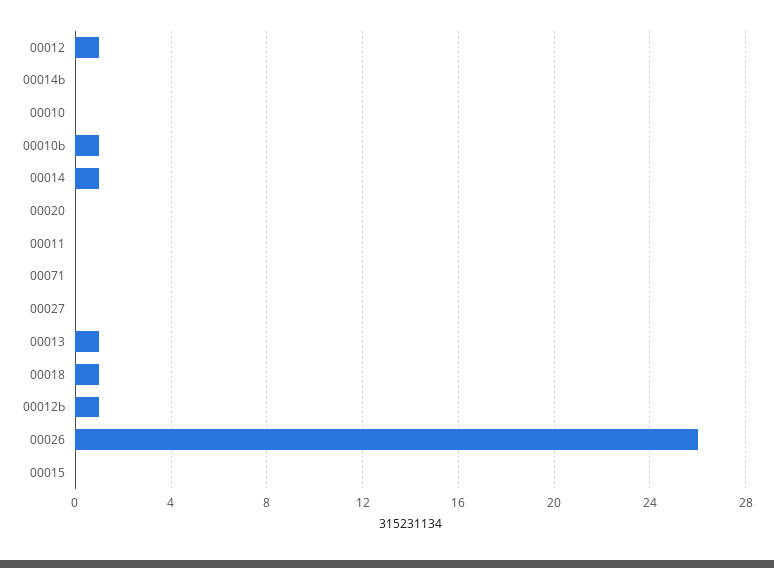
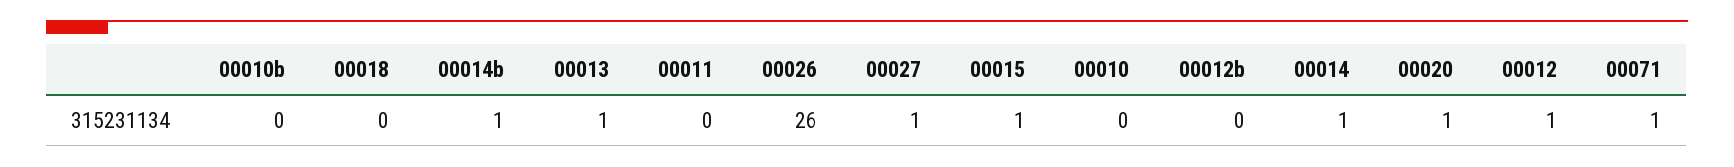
00014b: 0 -> 1
00010b: 1 -> 0
00020: 0 -> 1
00071: 0 -> 1
00027: 0 -> 1
00018: 1 -> 0
00012b: 1 -> 0
00015: 0 -> 1

